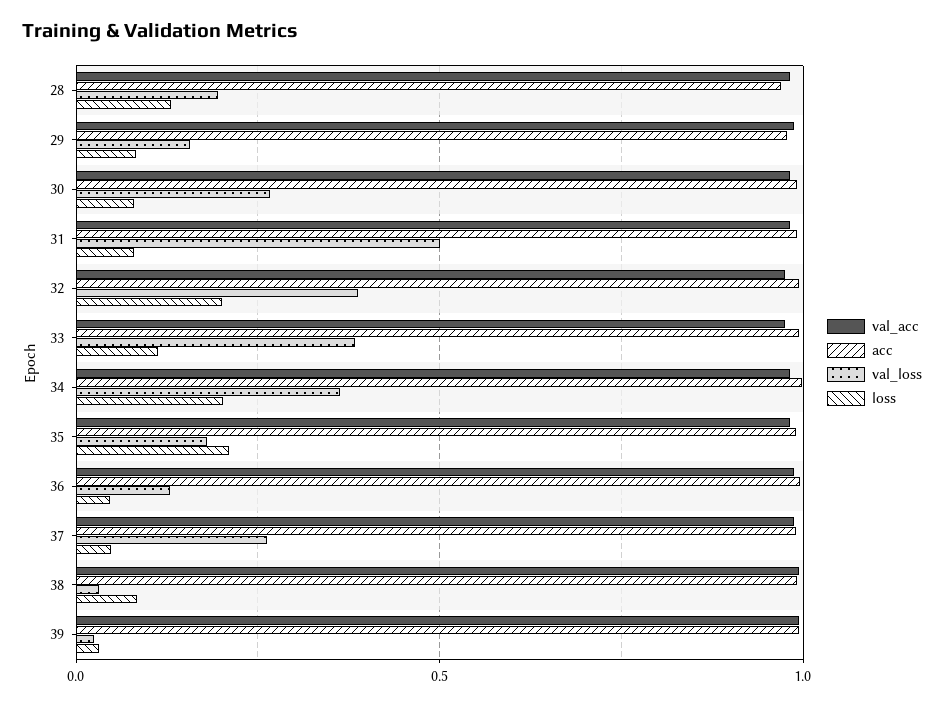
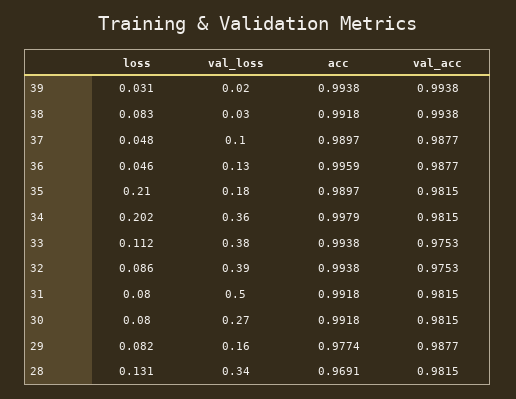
val_loss, 28: 0.2 -> 0.34
loss, 32: 0.2 -> 0.086
val_loss, 37: 0.25 -> 0.1

